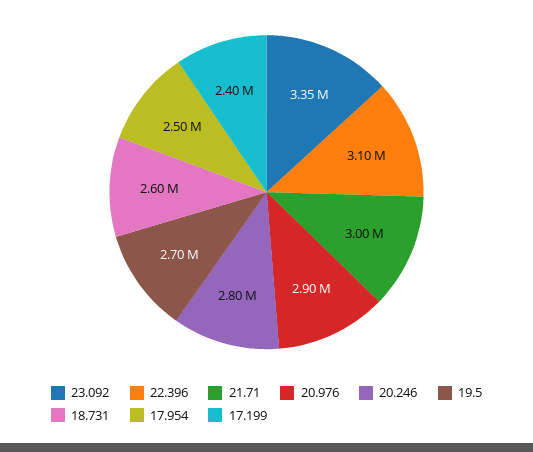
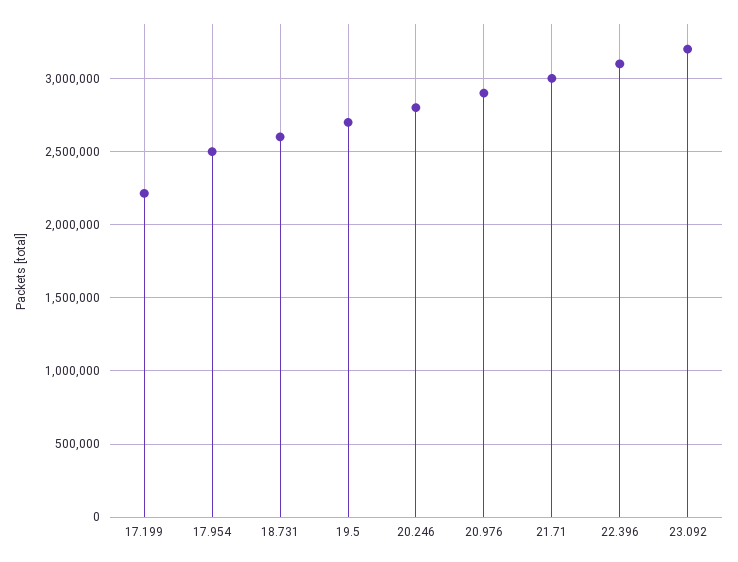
23.092: 3350000 -> 3200000
17.199: 2400000 -> 2200000

